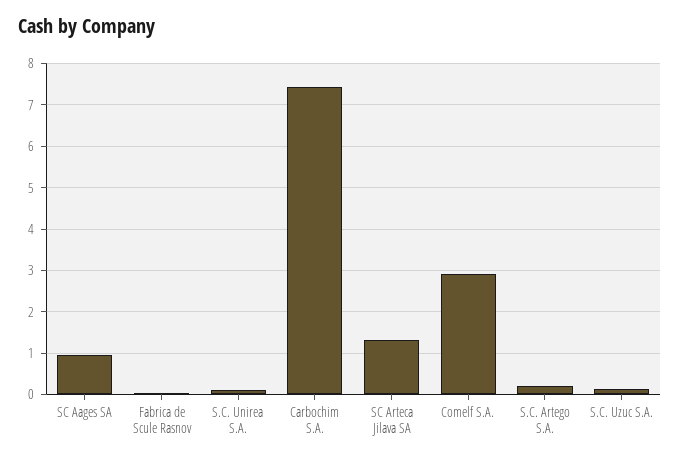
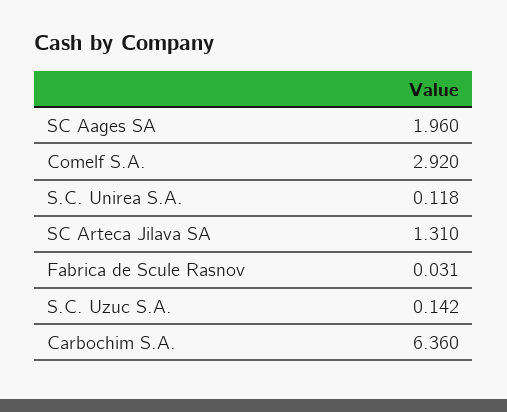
SC Aages SA: 1 -> 1.96
Carbochim S.A.: 7.4 -> 6.36
S.C. Artego S.A.: 0.2 -> none

